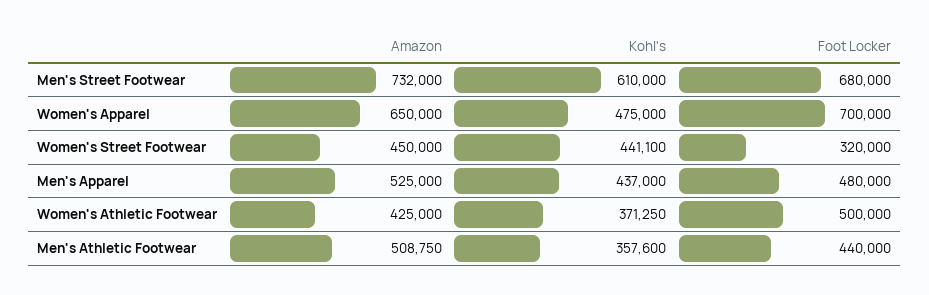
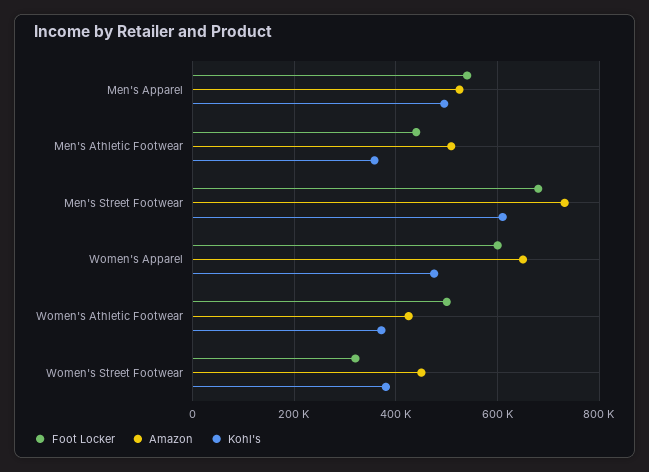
Foot Locker, Women's Apparel: 700000 -> 600000
Kohl's, Women's Street Footwear: 441100 -> 380000
Kohl's, Men's Apparel: 437000 -> 500000
Foot Locker, Men's Apparel: 480000 -> 540000

